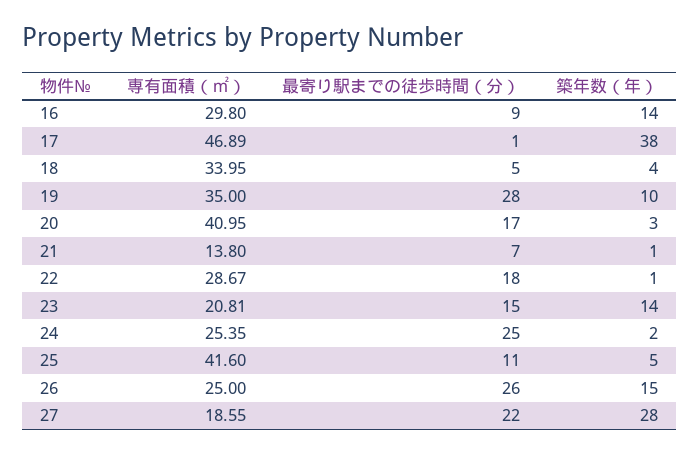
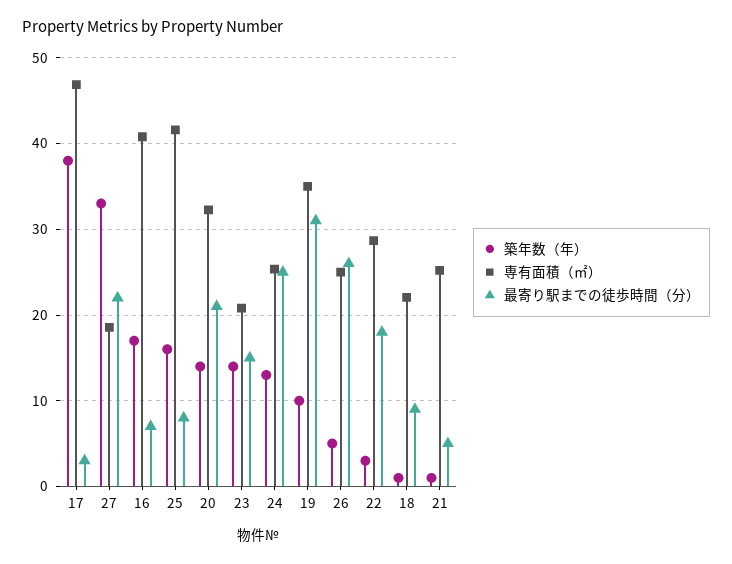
専有面積（㎡）, 16: 29.8 -> 41
最寄り駅までの徒歩時間（分）, 16: 9 -> 7
築年数（年）, 16: 14 -> 17
最寄り駅までの徒歩時間（分）, 17: 1 -> 3
専有面積（㎡）, 18: 33.95 -> 22
最寄り駅までの徒歩時間（分）, 18: 5 -> 9
築年数（年）, 18: 4 -> 1
最寄り駅までの徒歩時間（分）, 19: 28 -> 31
専有面積（㎡）, 20: 40.95 -> 32
最寄り駅までの徒歩時間（分）, 20: 17 -> 21
築年数（年）, 20: 3 -> 14
専有面積（㎡）, 21: 13.8 -> 25
最寄り駅までの徒歩時間（分）, 21: 7 -> 5
築年数（年）, 22: 1 -> 3
築年数（年）, 24: 2 -> 13
最寄り駅までの徒歩時間（分）, 25: 11 -> 8
築年数（年）, 25: 5 -> 16
築年数（年）, 26: 15 -> 5
築年数（年）, 27: 28 -> 33

